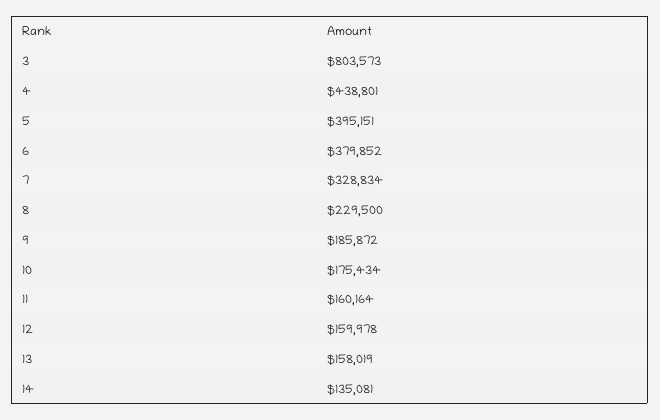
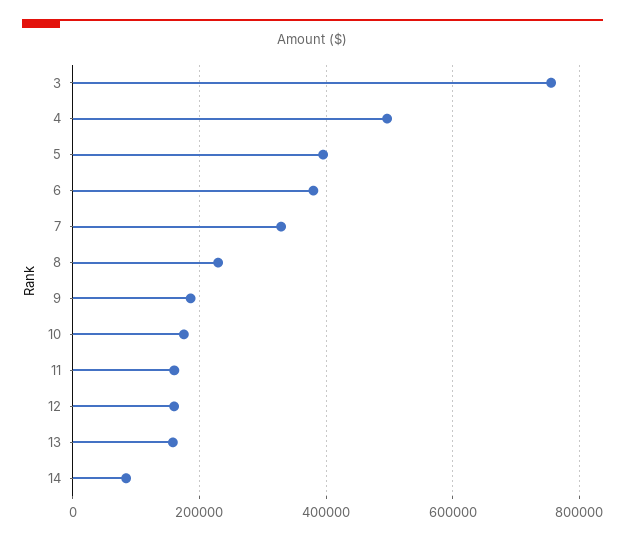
3: 803573 -> 760000
4: 438801 -> 500000
14: 135081 -> 80000

